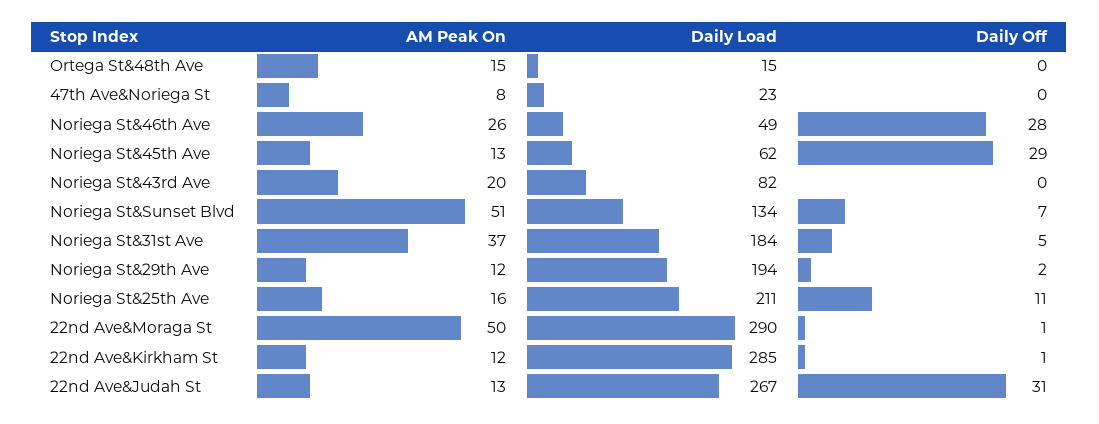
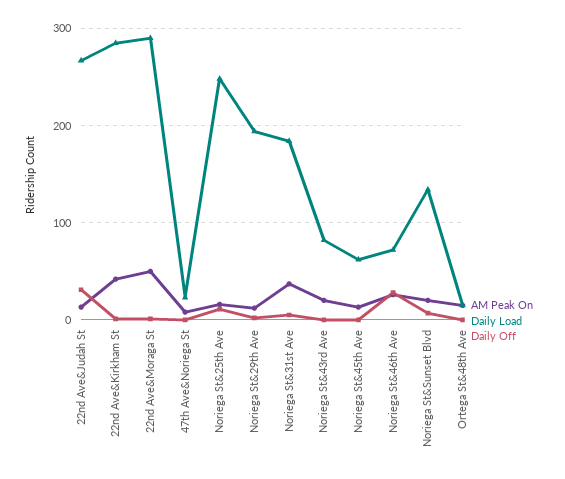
Daily Load, Noriega St&46th Ave: 49 -> 70
Daily Off, Noriega St&45th Ave: 29 -> 0
AM Peak On, Noriega St&Sunset Blvd: 51 -> 20
Daily Load, Noriega St&25th Ave: 211 -> 250
AM Peak On, 22nd Ave&Kirkham St: 12 -> 40

